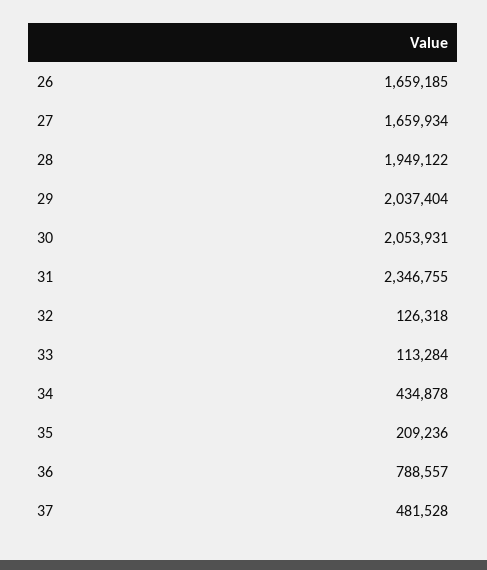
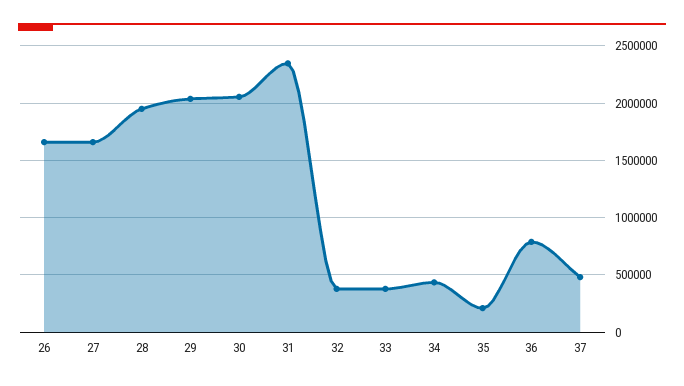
32: 126318 -> 400000
33: 113284 -> 400000

